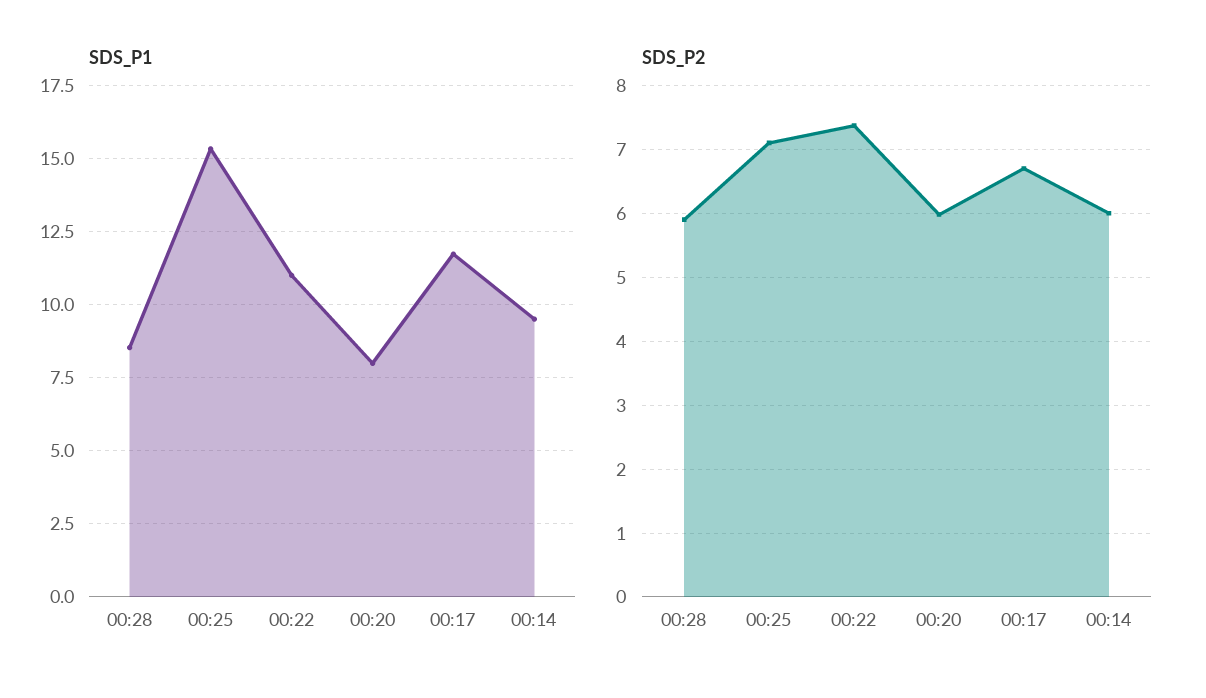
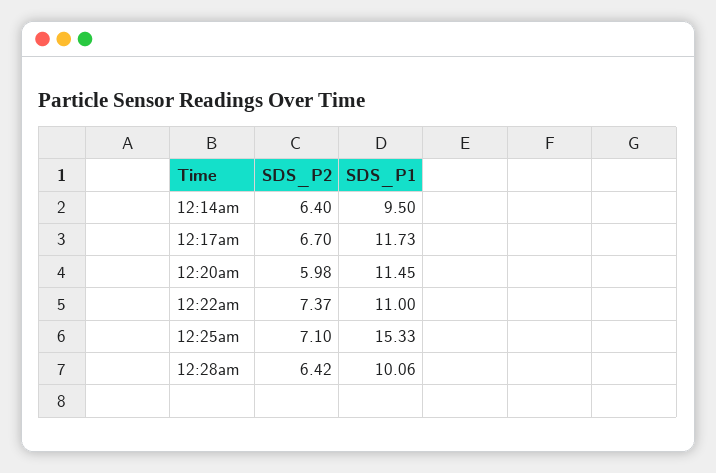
SDS_P1, 00:28: 8.5 -> 10.06
SDS_P1, 00:20: 8 -> 11.45
SDS_P2, 00:28: 5.9 -> 6.42
SDS_P2, 00:14: 6 -> 6.4

